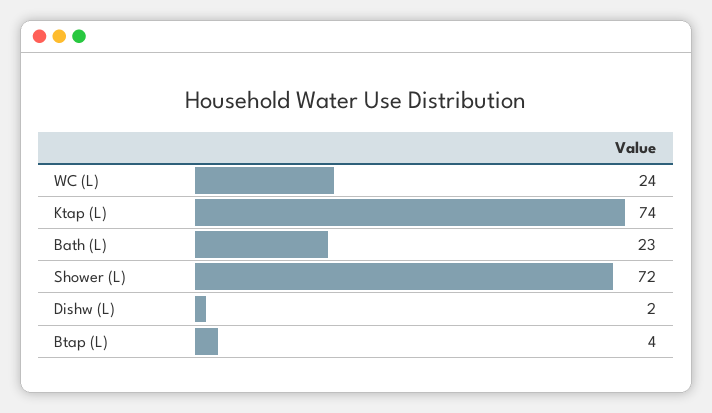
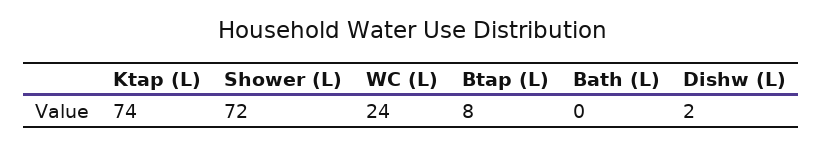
Bath (L): 23 -> 0
Btap (L): 4 -> 8

